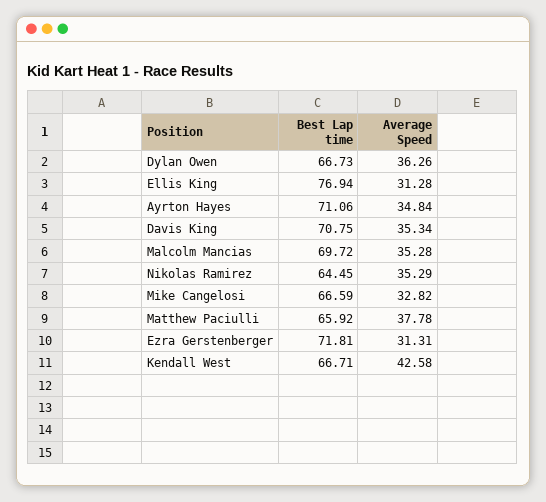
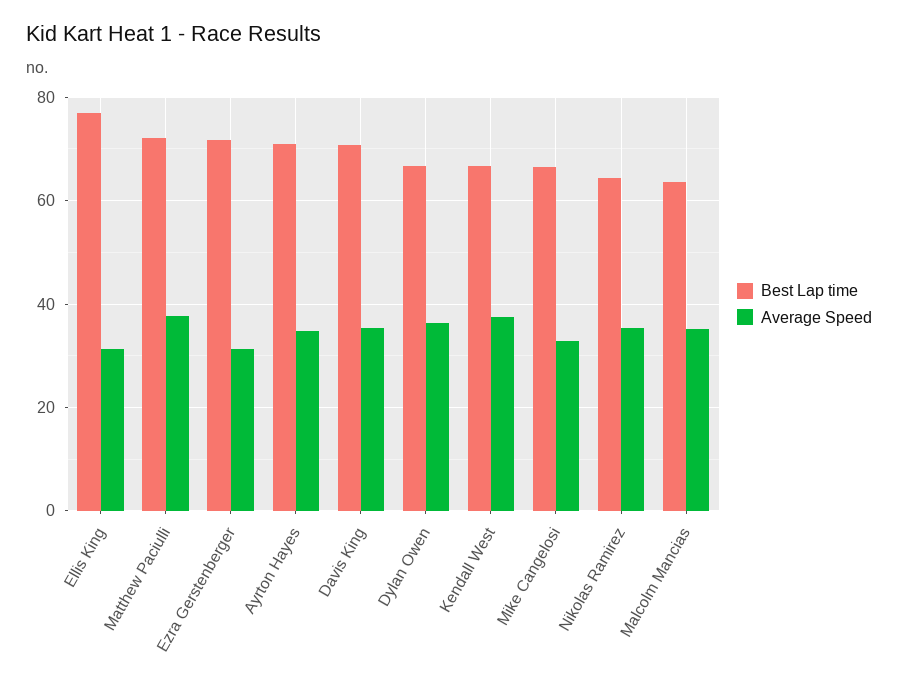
Best Lap time, Malcolm Mancias: 69.72 -> 64
Best Lap time, Matthew Paciulli: 65.92 -> 72
Average Speed, Kendall West: 42.58 -> 38

